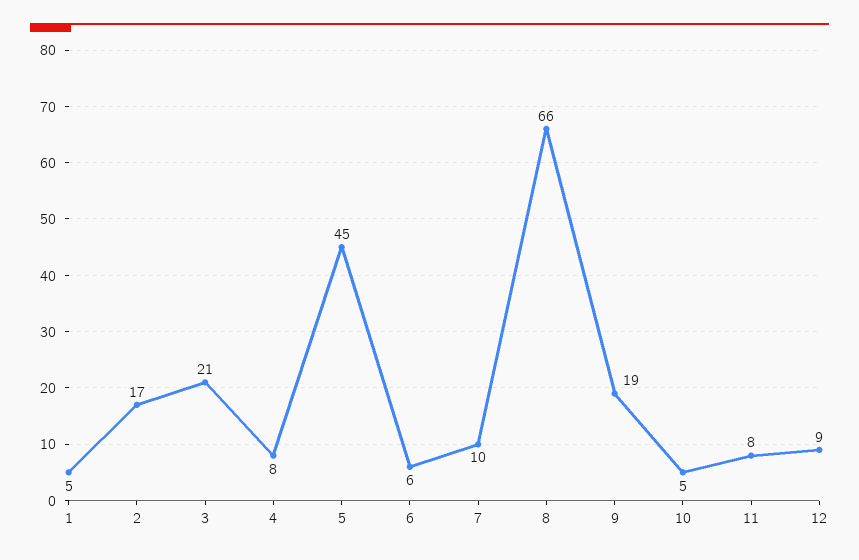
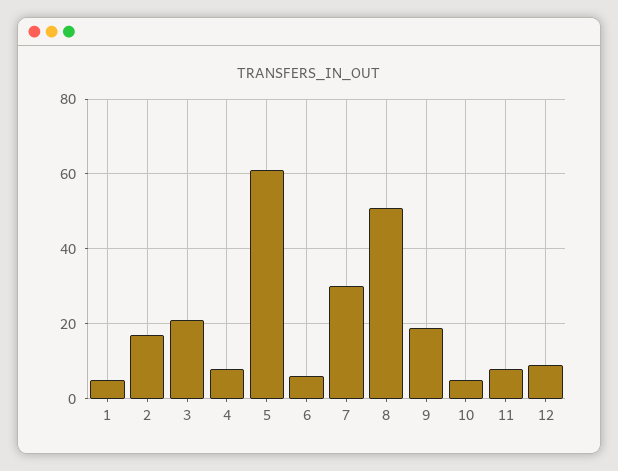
5: 45 -> 60
7: 10 -> 30
8: 66 -> 50

